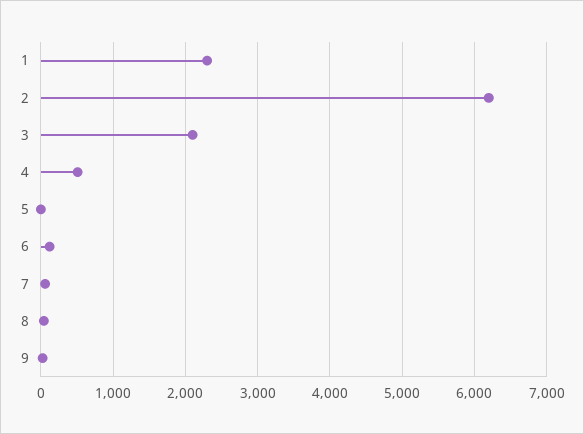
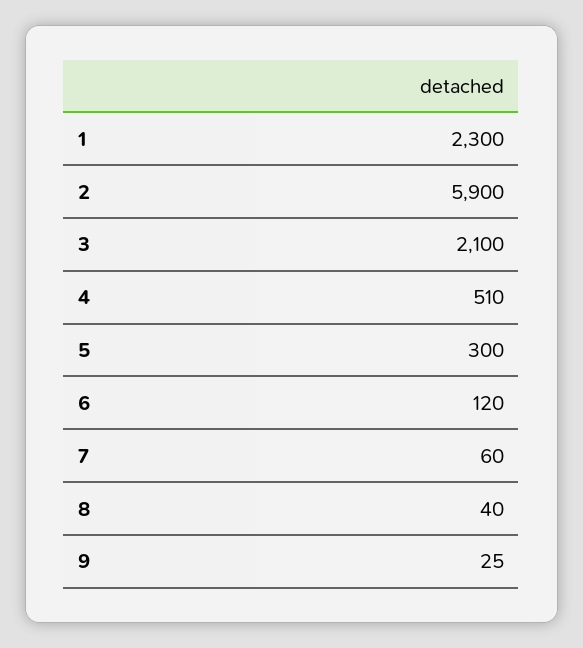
2: 6200 -> 5900
5: 0 -> 300

